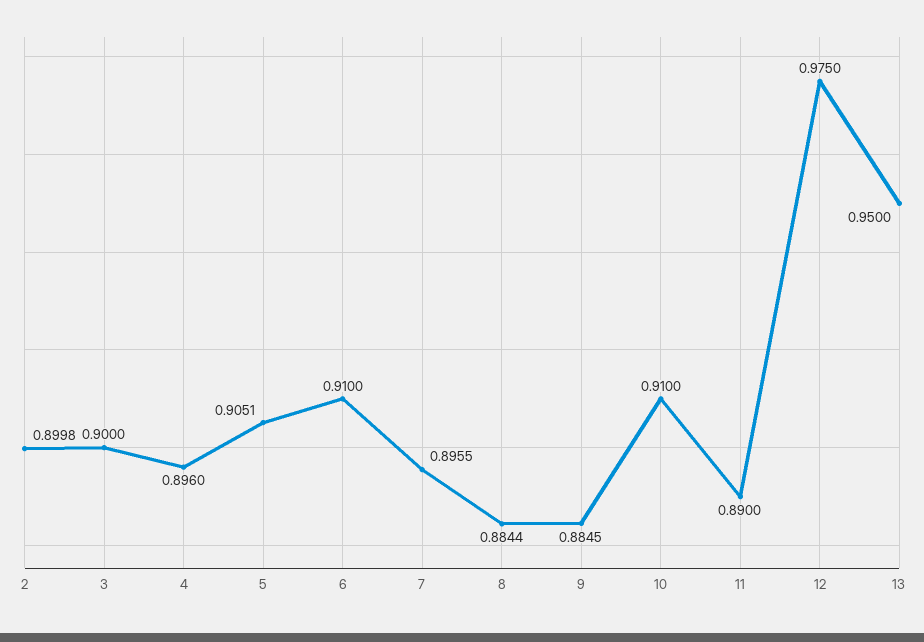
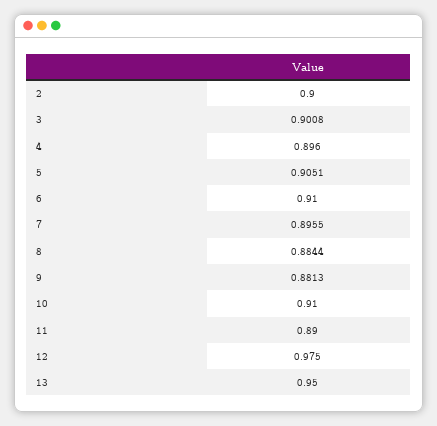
2: 0.8998 -> 0.9
3: 0.9 -> 0.9008
9: 0.8845 -> 0.8813

